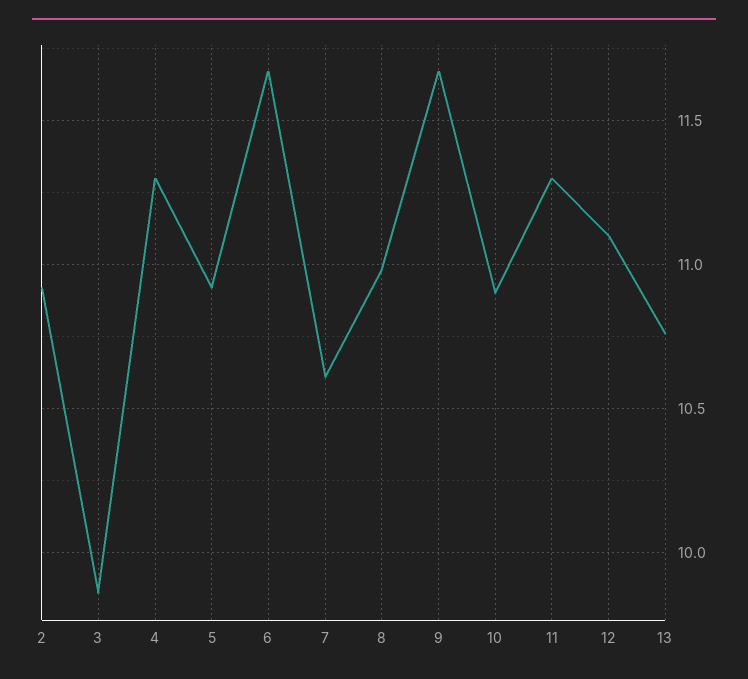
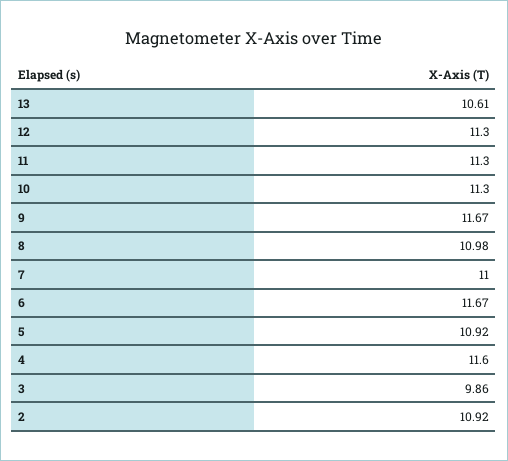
4: 11.3 -> 11.6
7: 10.6 -> 11
10: 10.9 -> 11.3
12: 11.1 -> 11.3
13: 10.75 -> 10.61

